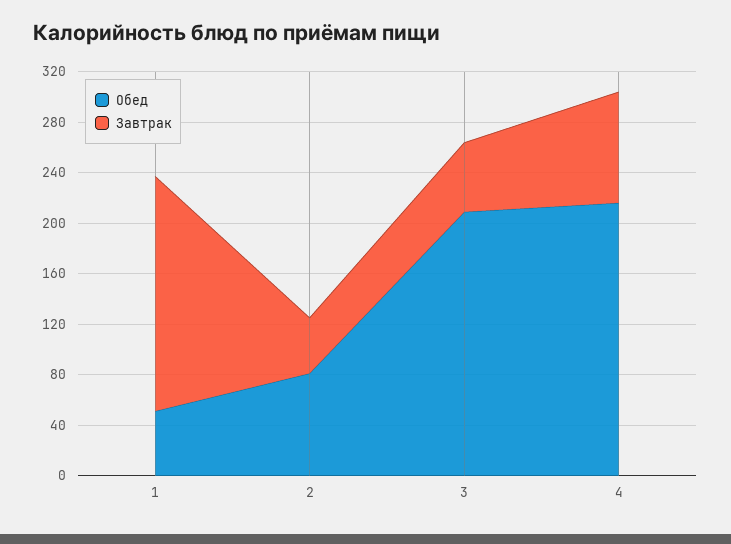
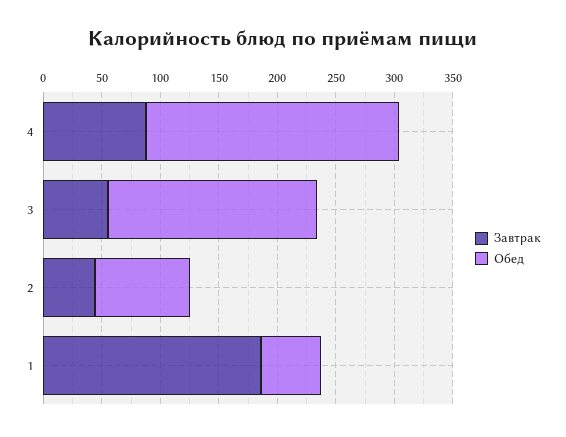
Обед, 3: 210 -> 180

